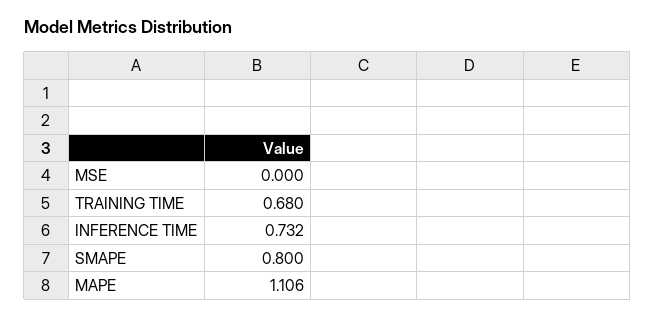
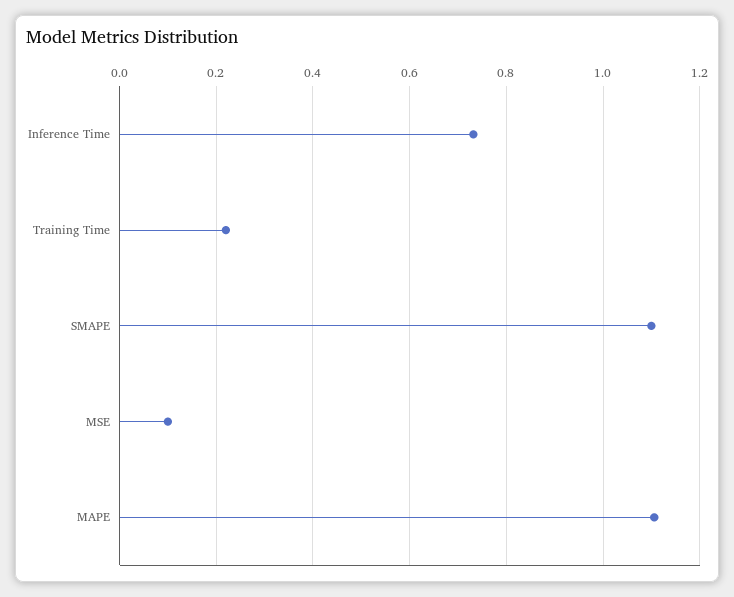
MSE: 0 -> 0.1
TRAINING TIME: 0.68 -> 0.22
SMAPE: 0.8 -> 1.1

